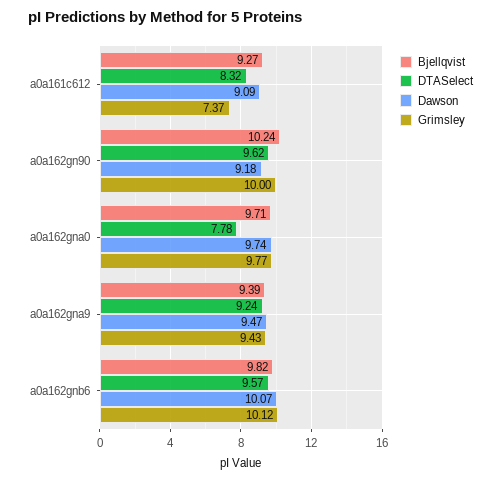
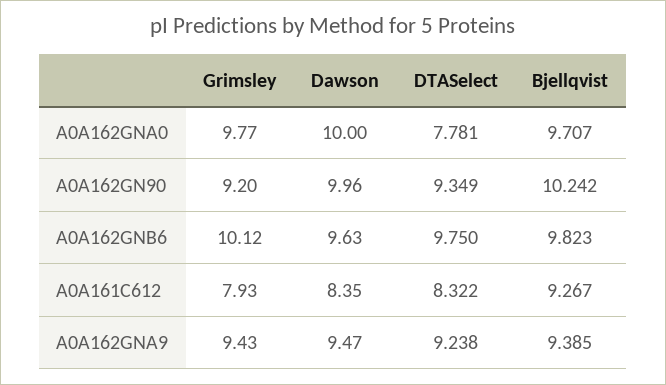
Dawson, a0a161c612: 9.09 -> 8.35
Grimsley, a0a161c612: 7.37 -> 7.93
DTASelect, a0a162gn90: 9.62 -> 9.349
Dawson, a0a162gn90: 9.18 -> 9.96
Grimsley, a0a162gn90: 10 -> 9.2
Dawson, a0a162gna0: 9.74 -> 10
DTASelect, a0a162gnb6: 9.57 -> 9.75
Dawson, a0a162gnb6: 10.07 -> 9.63

